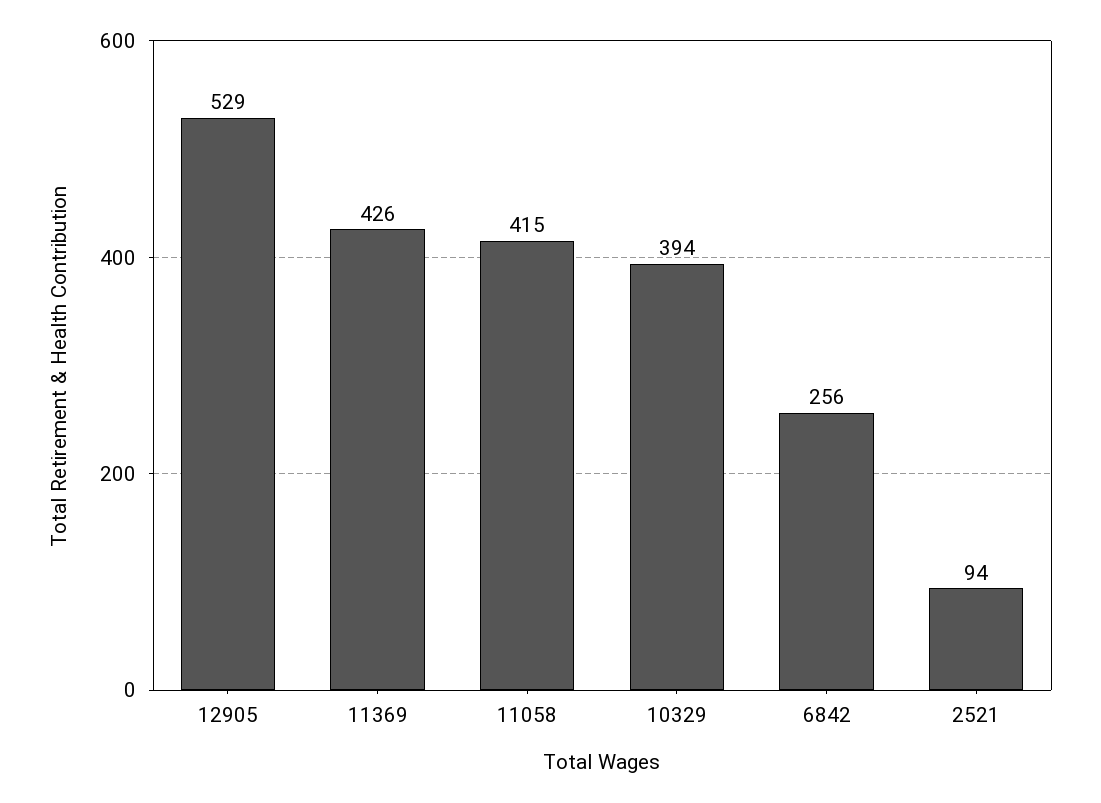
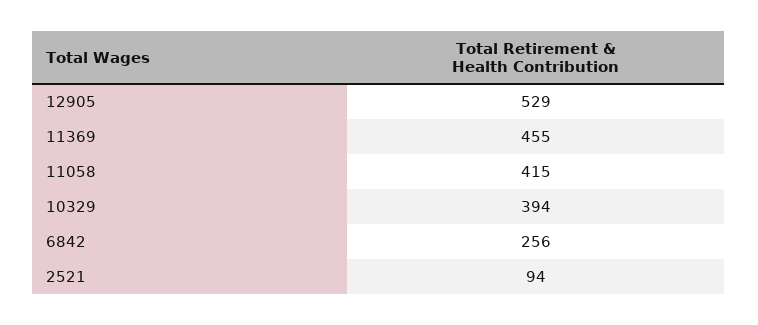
11369: 426 -> 455

